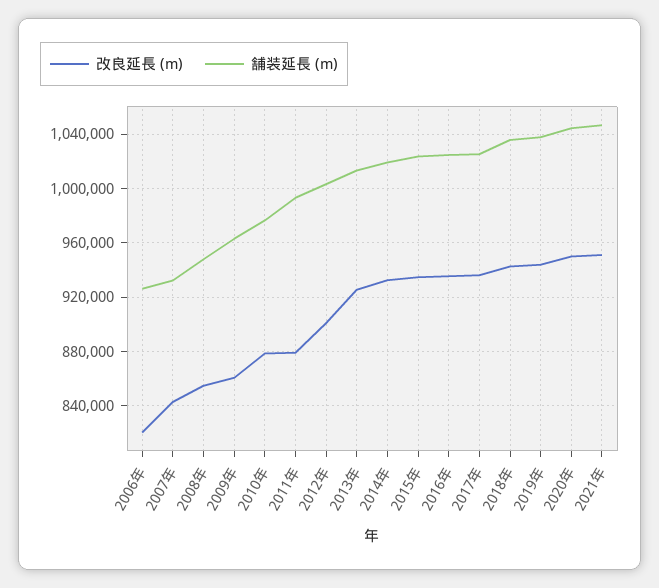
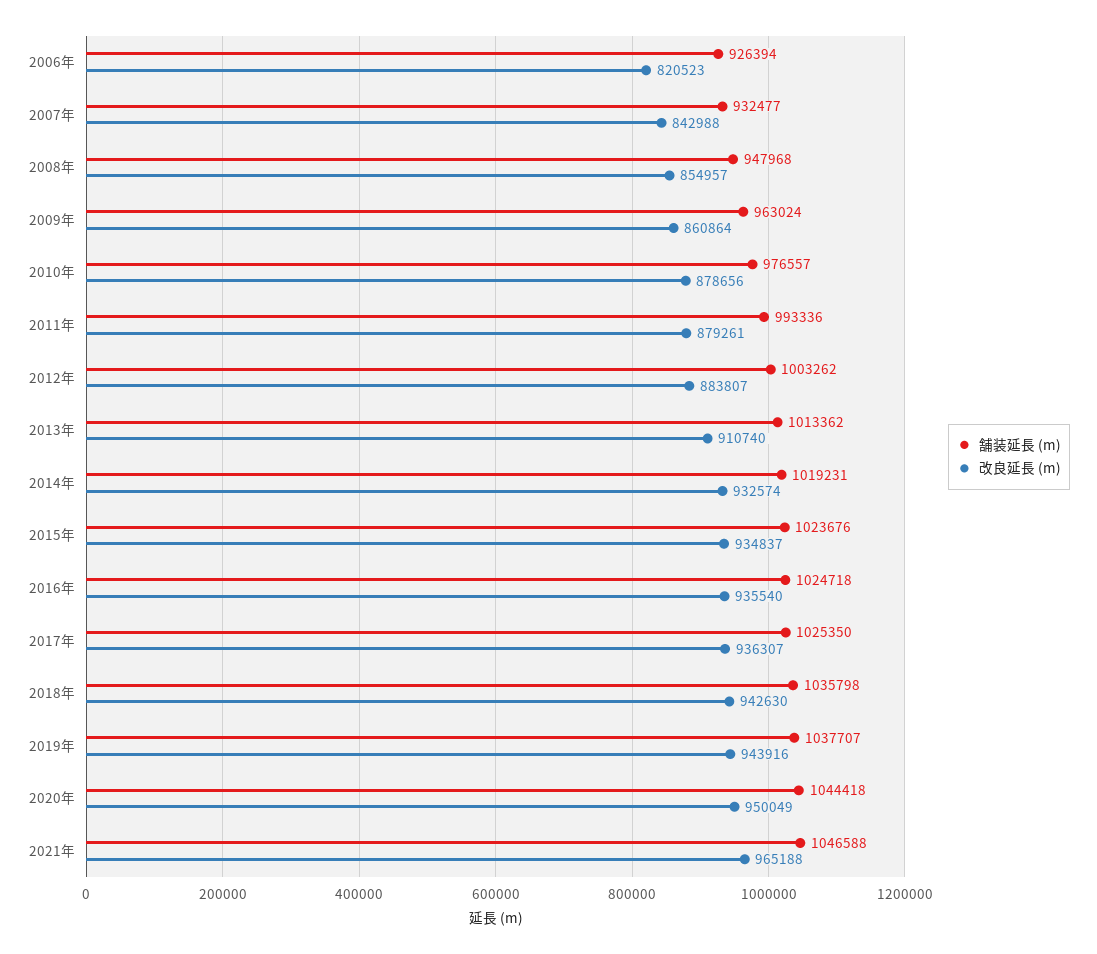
改良延長 (m), 2012年: 900000 -> 883807
改良延長 (m), 2013年: 925000 -> 910740
改良延長 (m), 2021年: 950000 -> 965188

